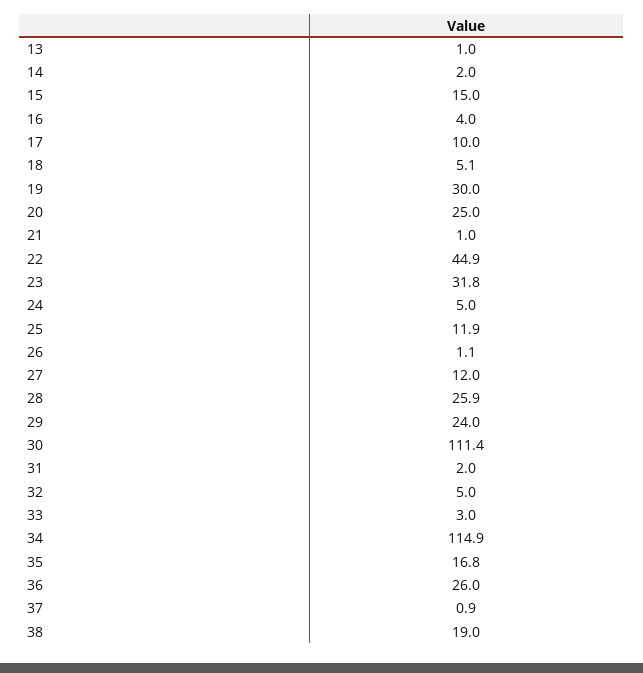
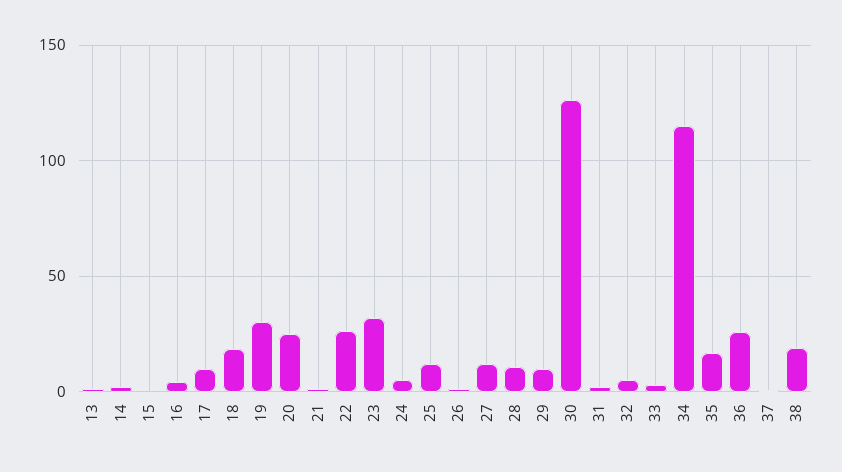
15: 15 -> 0
18: 5.1 -> 20
22: 44.9 -> 25
28: 25.9 -> 10
29: 24 -> 10
30: 111.4 -> 125

